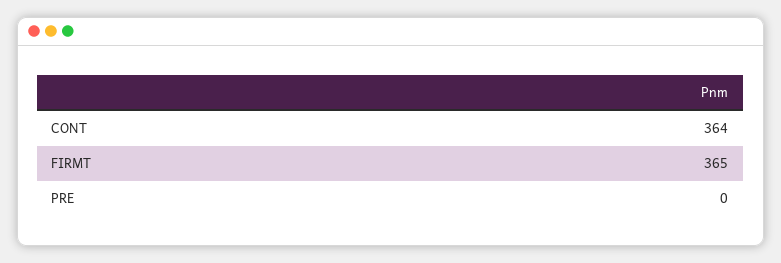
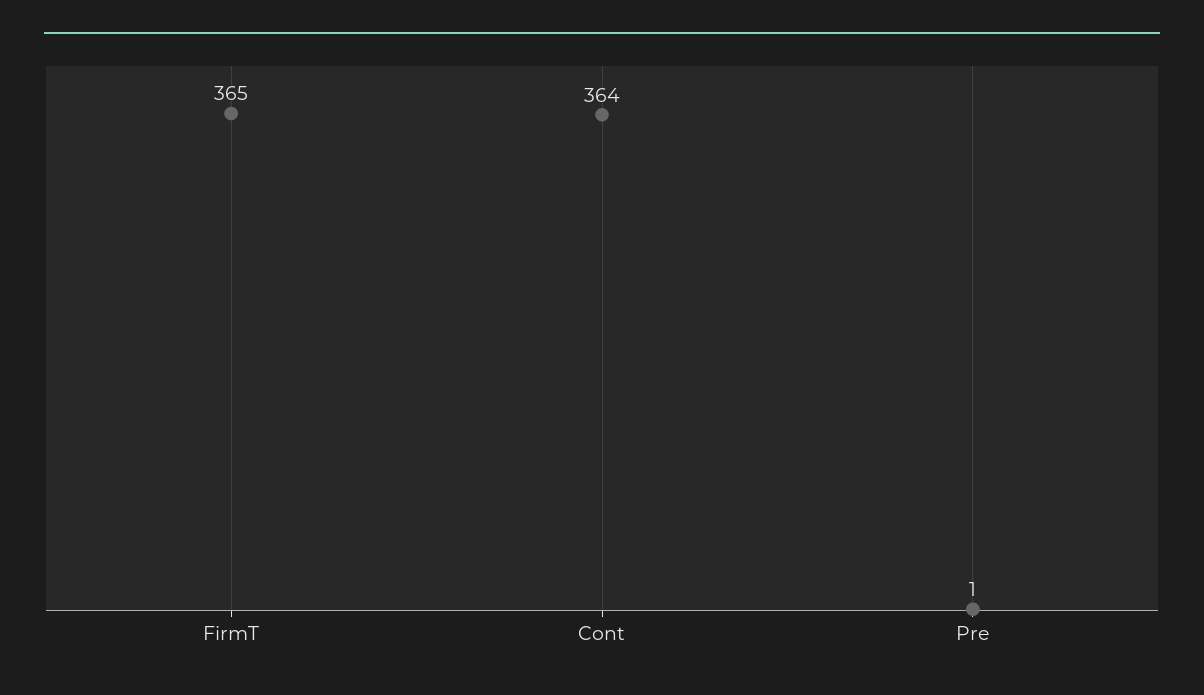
PRE: 0 -> 1

